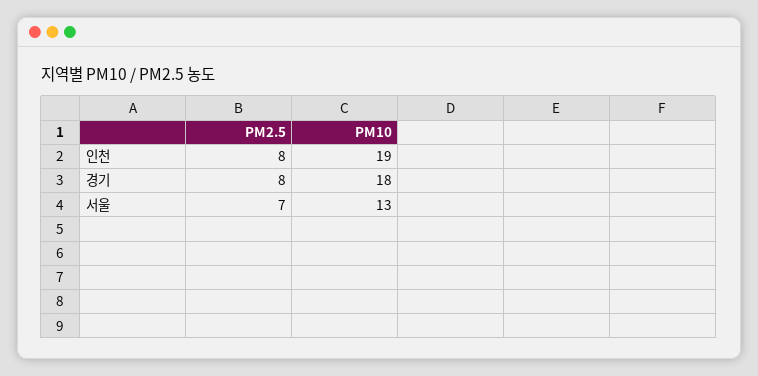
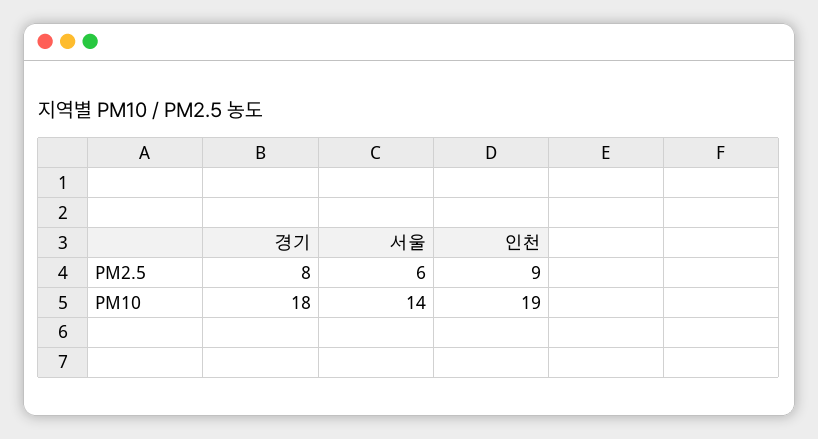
PM2.5, 인천: 8 -> 9
PM2.5, 서울: 7 -> 6
PM10, 서울: 13 -> 14

